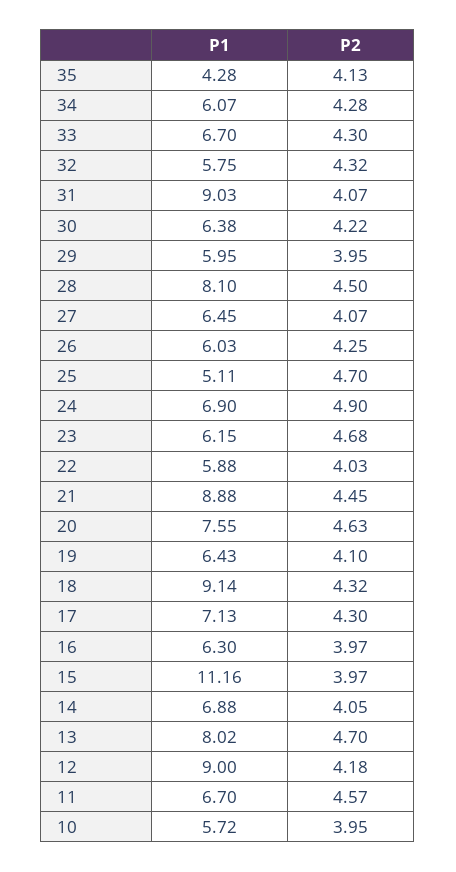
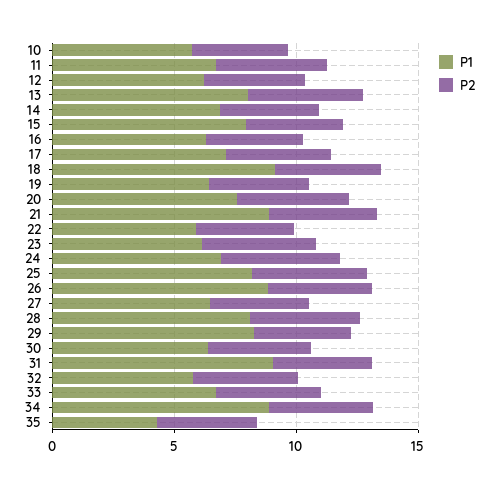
P1, 34: 6.07 -> 9
P1, 29: 5.95 -> 8
P1, 26: 6.03 -> 9
P1, 25: 5.11 -> 8
P1, 15: 11.16 -> 8
P1, 12: 9 -> 6

